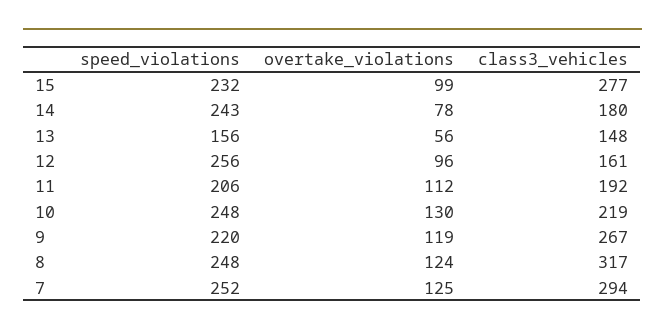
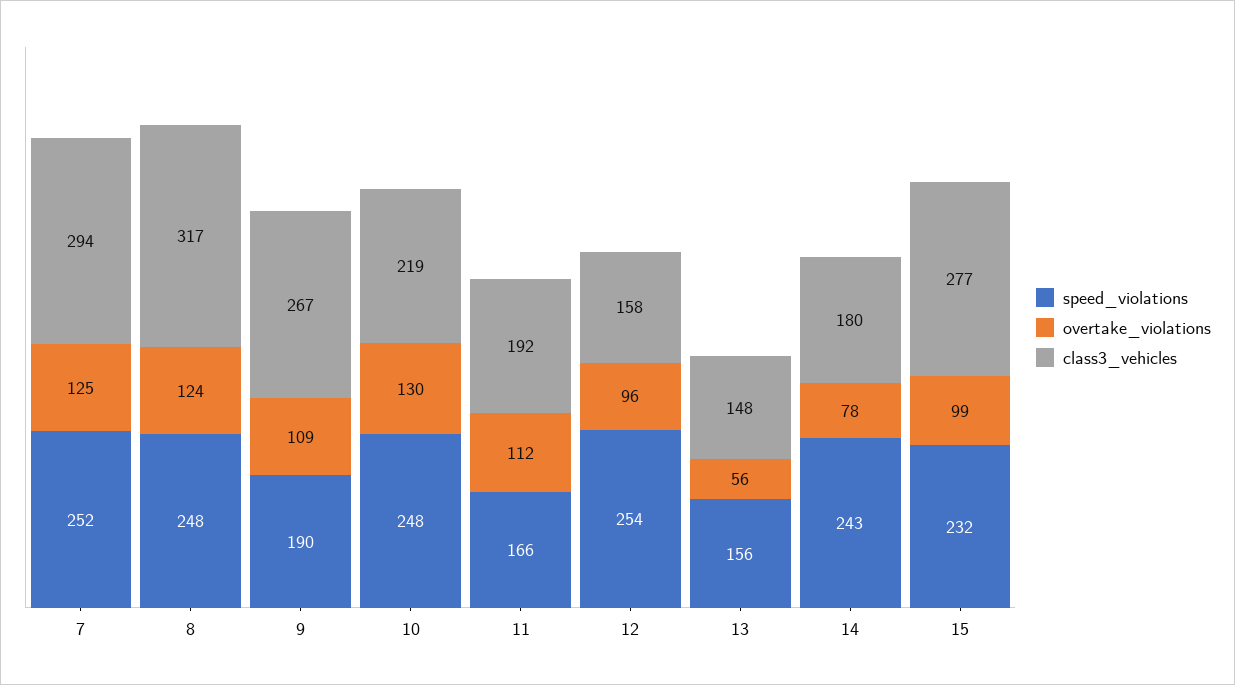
speed_violations, 12: 256 -> 254
class3_vehicles, 12: 161 -> 158
speed_violations, 11: 206 -> 166
speed_violations, 9: 220 -> 190
overtake_violations, 9: 119 -> 109

